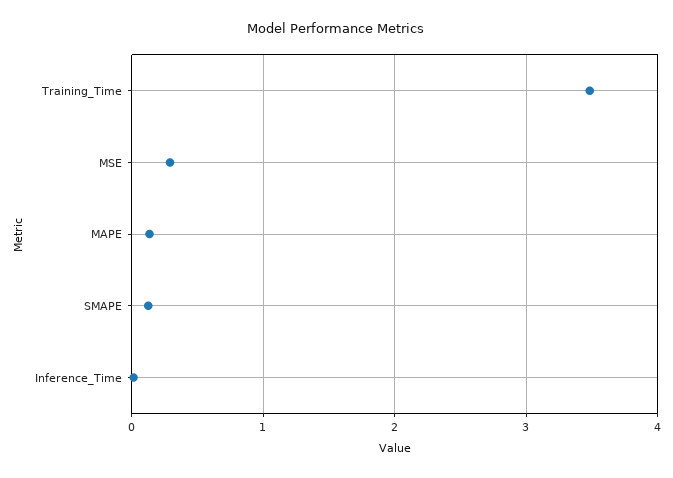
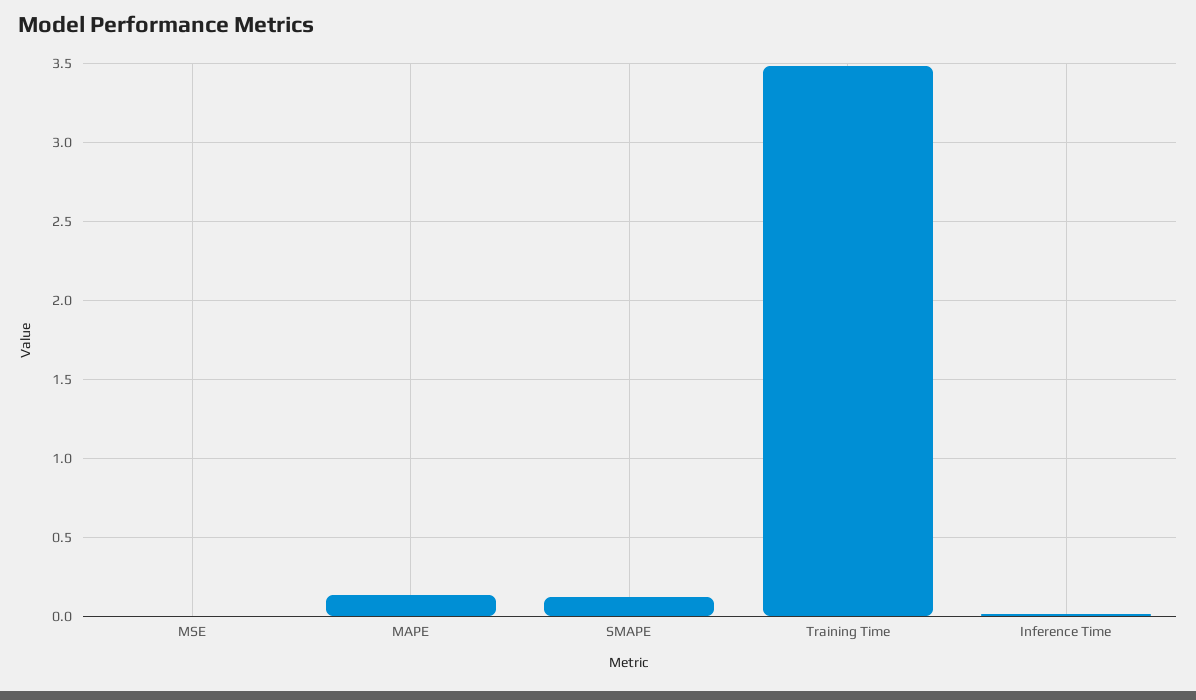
MSE: 0.3 -> 0

